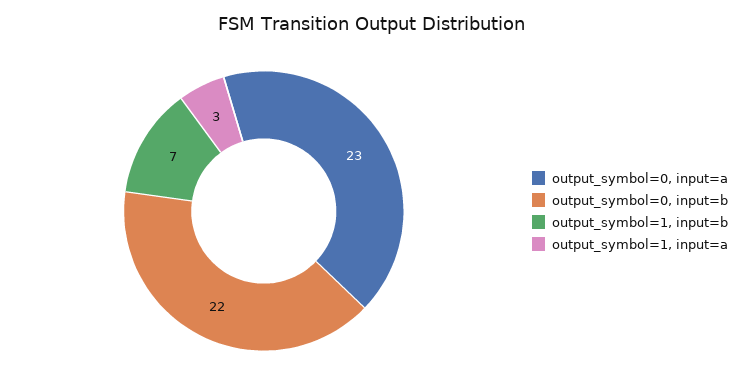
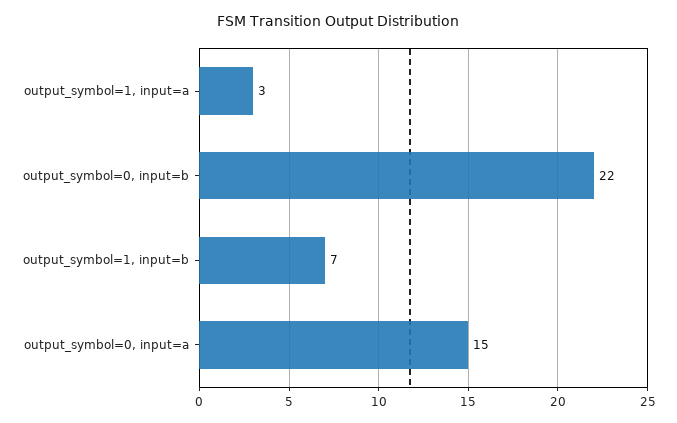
output_symbol=0, input=a: 23 -> 15

